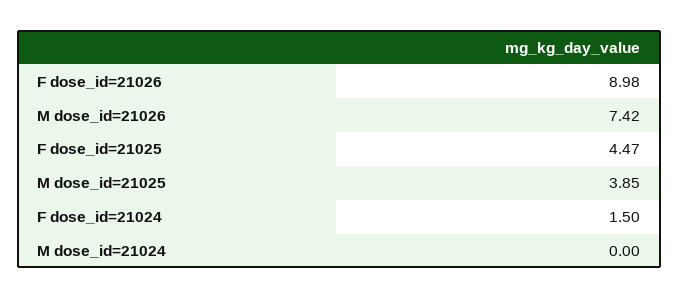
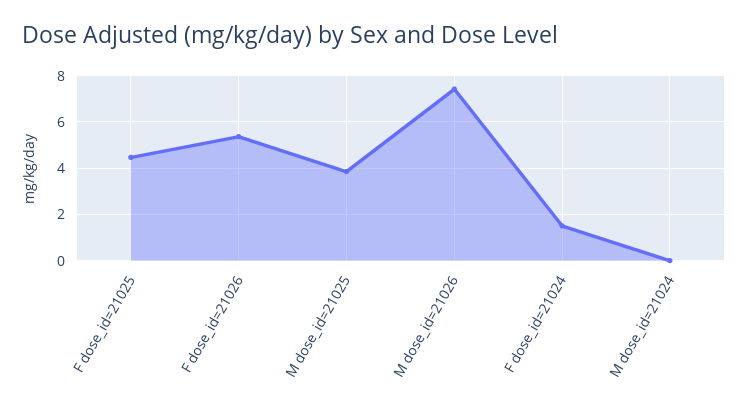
F dose_id=21026: 8.98 -> 5.5

